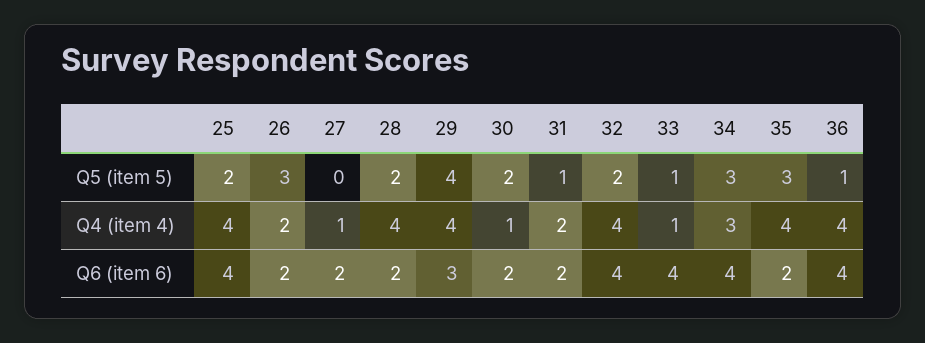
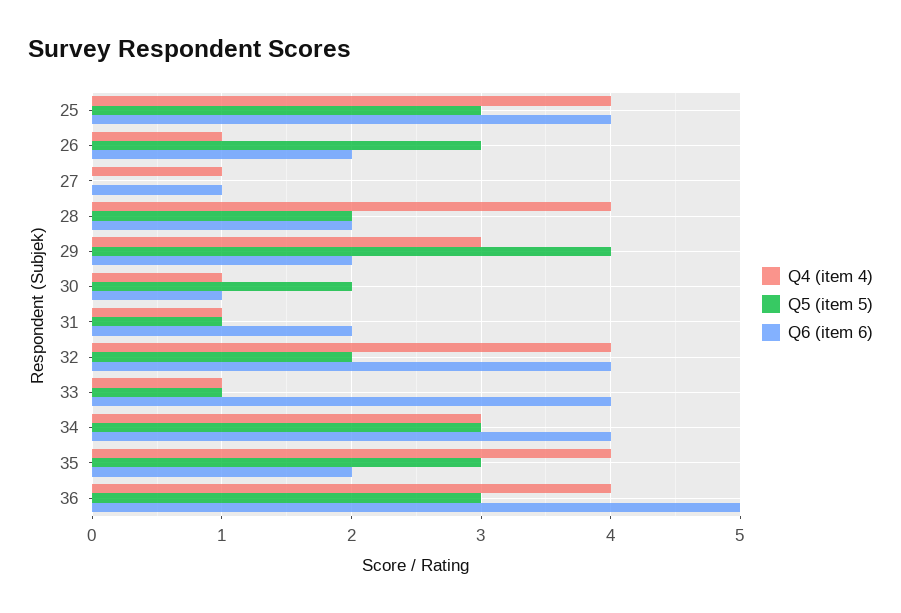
Q5 (item 5), 25: 2 -> 3
Q5 (item 5), 36: 1 -> 3
Q4 (item 4), 26: 2 -> 1
Q4 (item 4), 29: 4 -> 3
Q4 (item 4), 31: 2 -> 1
Q6 (item 6), 27: 2 -> 1
Q6 (item 6), 29: 3 -> 2
Q6 (item 6), 30: 2 -> 1
Q6 (item 6), 36: 4 -> 5

